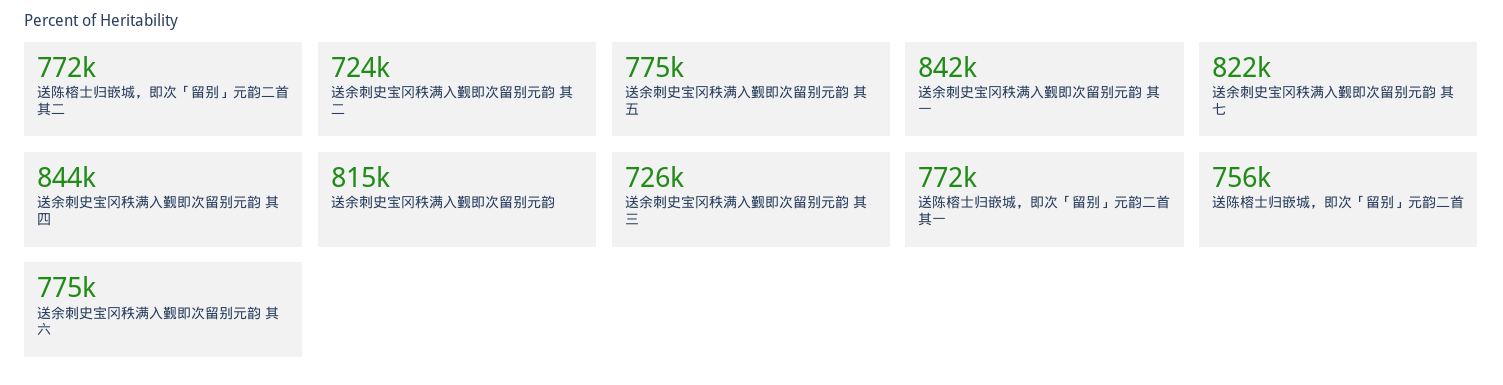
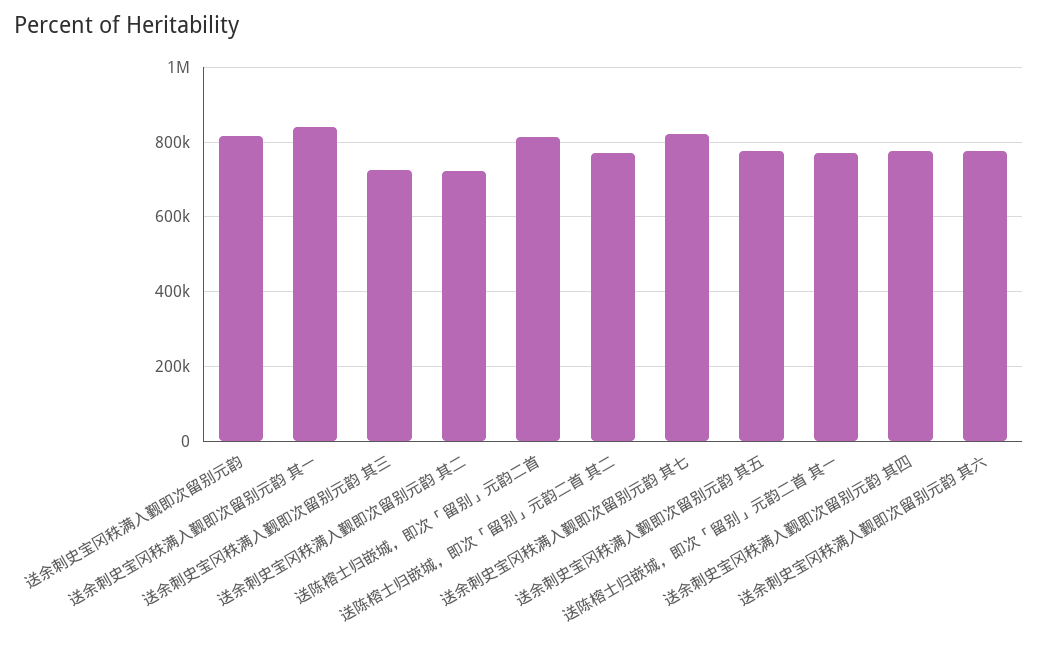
送余刺史宝冈秩满入觐即次留别元韵 其四: 844000 -> 780000
送陈榕士归嵌城，即次「留别」元韵二首: 756000 -> 820000

